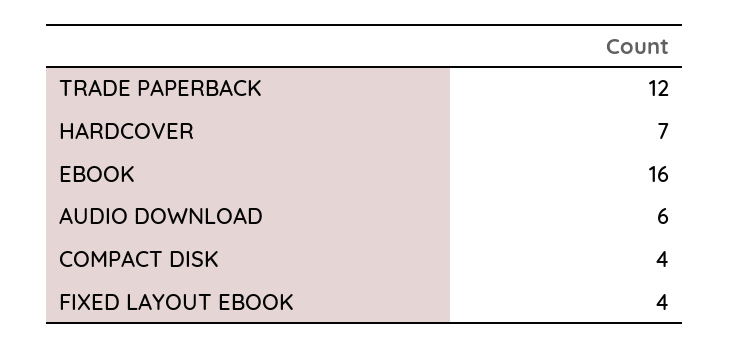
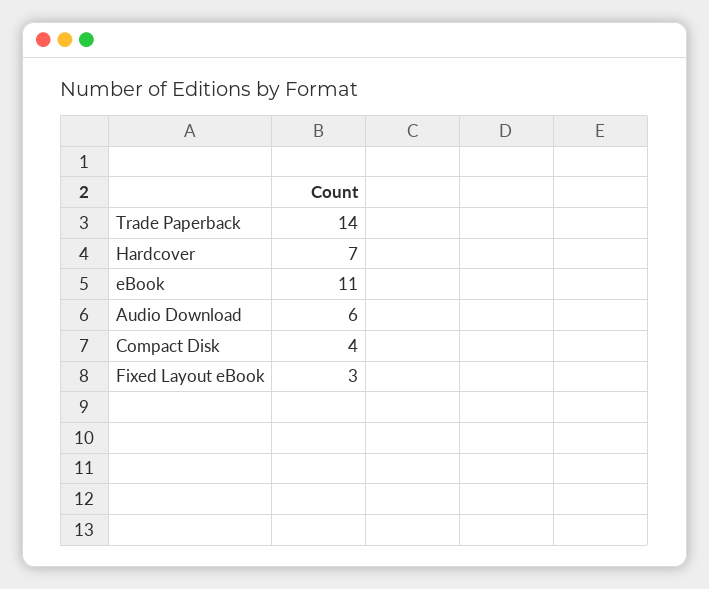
TRADE PAPERBACK: 12 -> 14
EBOOK: 16 -> 11
FIXED LAYOUT EBOOK: 4 -> 3

